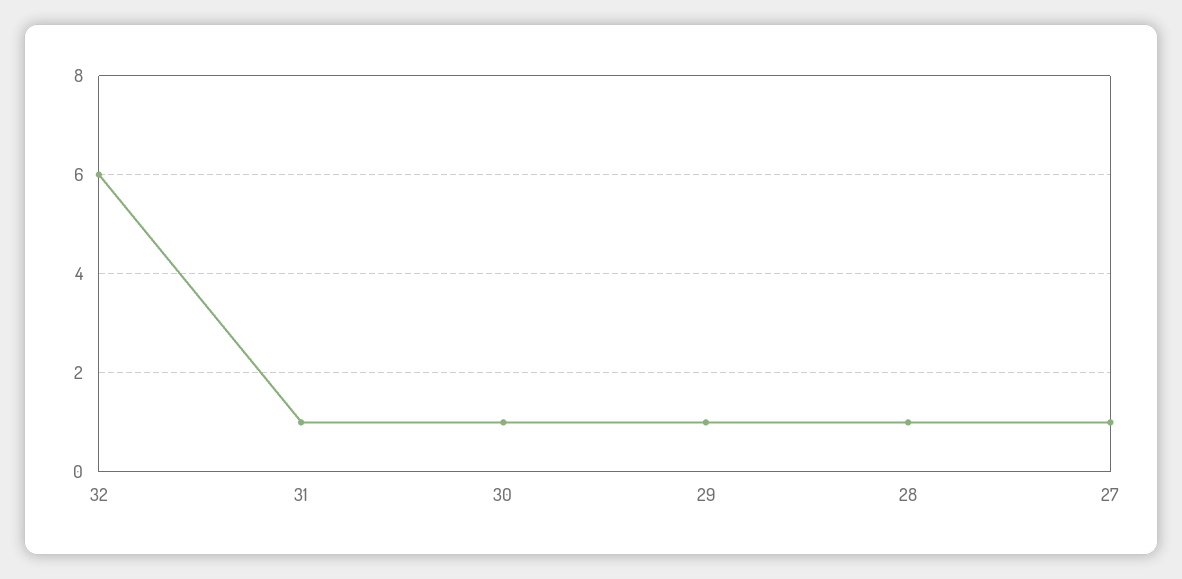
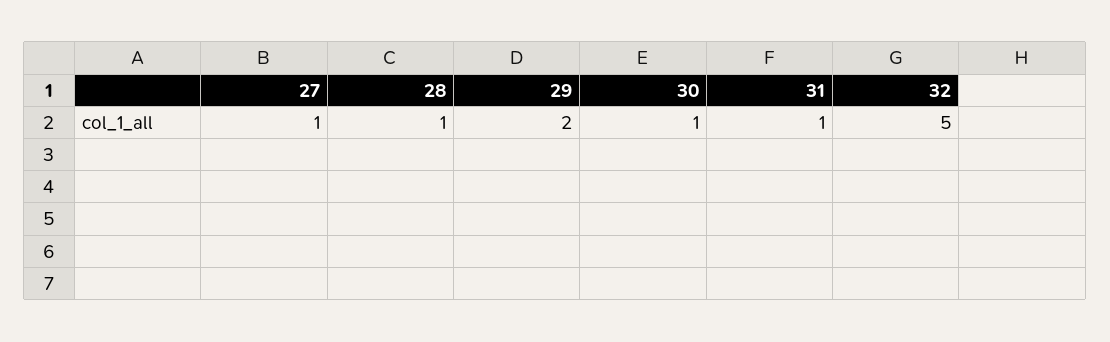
32: 6 -> 5
29: 1 -> 2

